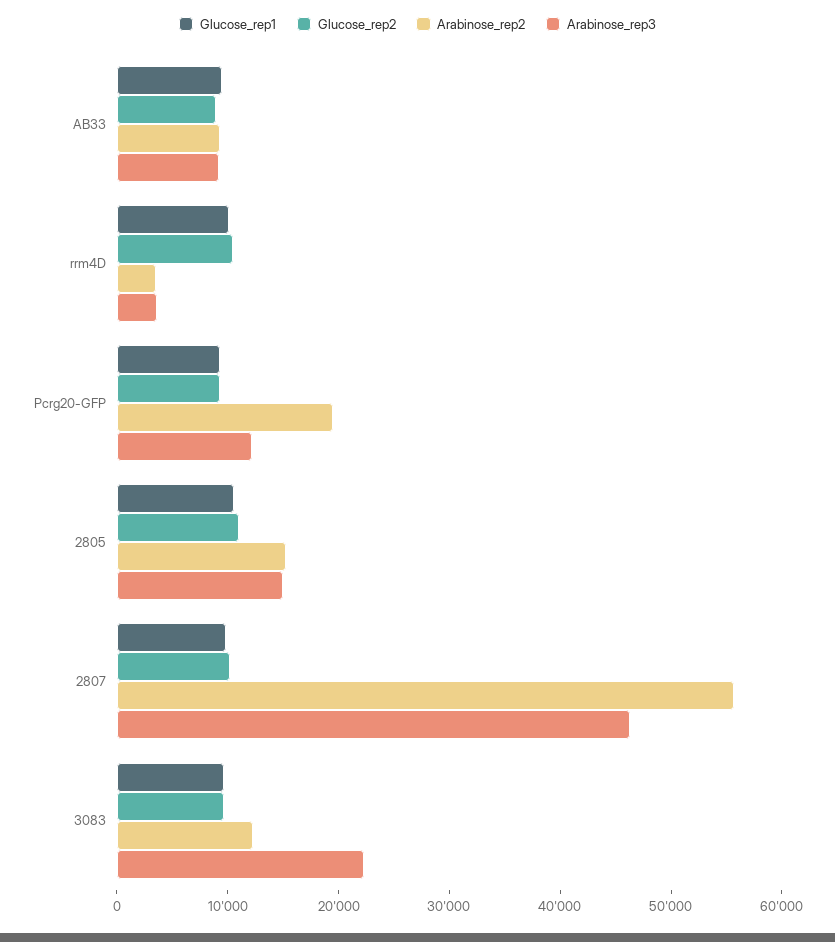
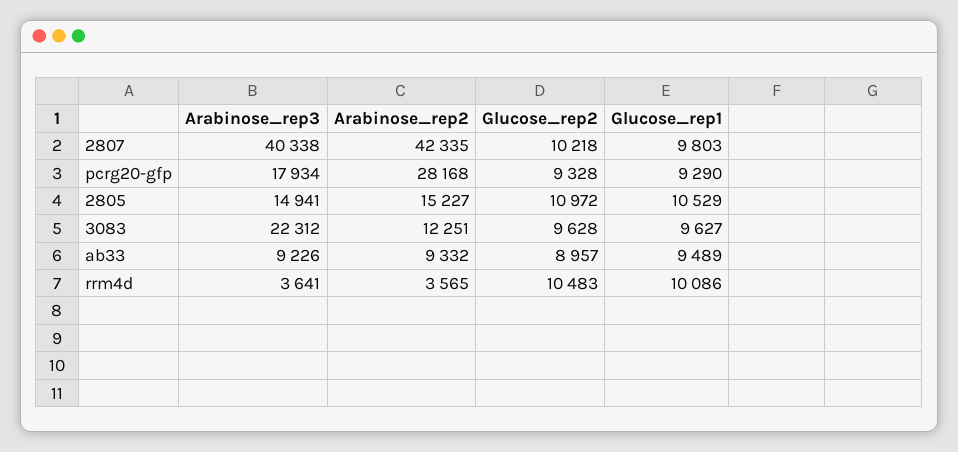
Arabinose_rep2, Pcrg20-GFP: 20000 -> 28168
Arabinose_rep3, Pcrg20-GFP: 12000 -> 17934
Arabinose_rep2, 2807: 56000 -> 42335
Arabinose_rep3, 2807: 46000 -> 40338

